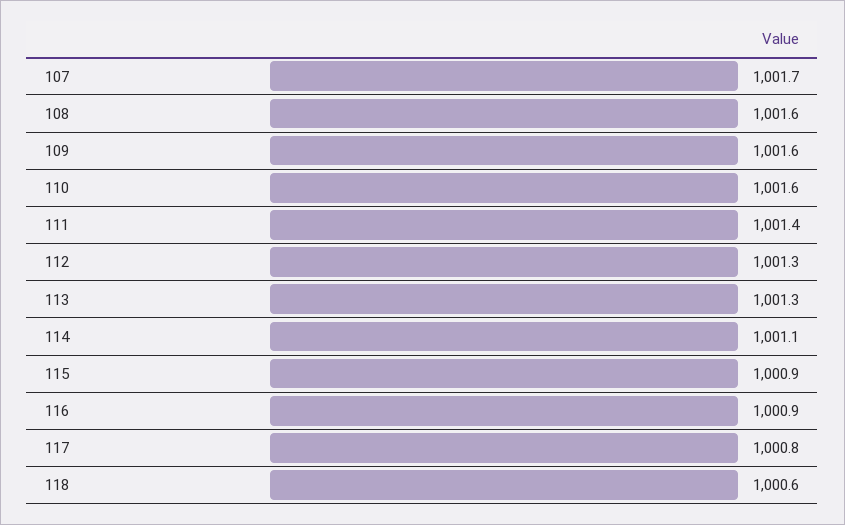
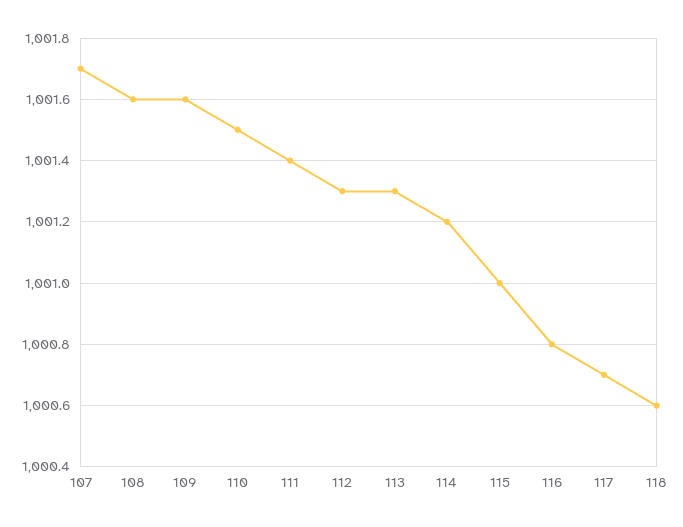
110: 1001.6 -> 1001.5
114: 1001.1 -> 1001.2
115: 1000.9 -> 1001
116: 1000.9 -> 1000.8
117: 1000.8 -> 1000.7

